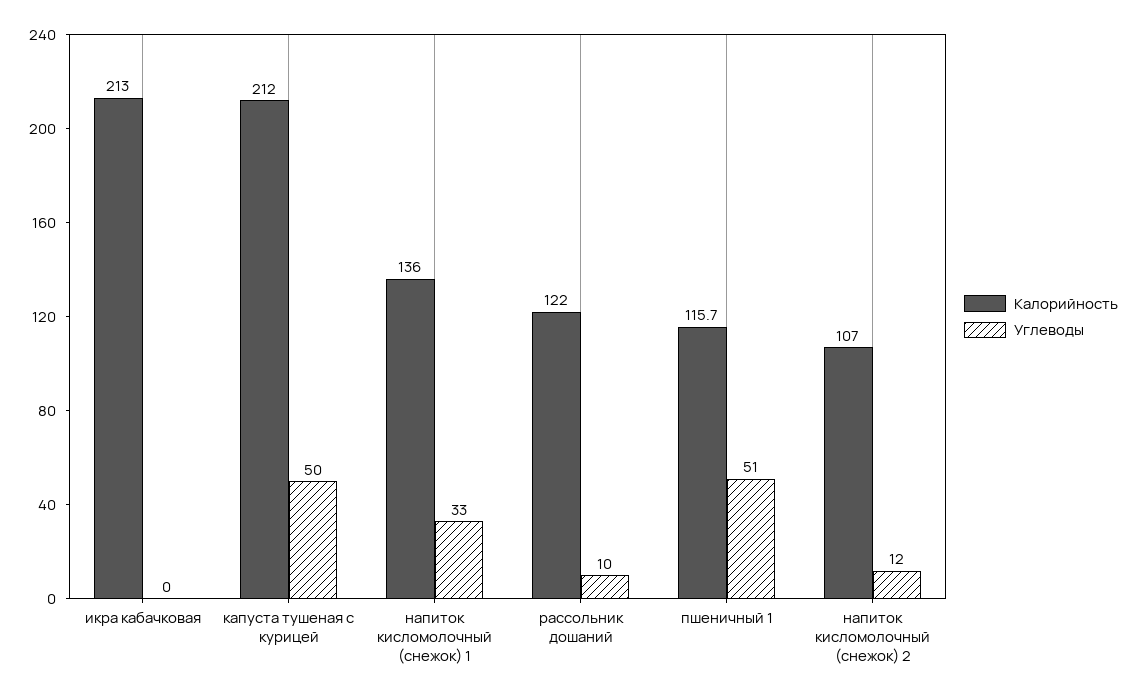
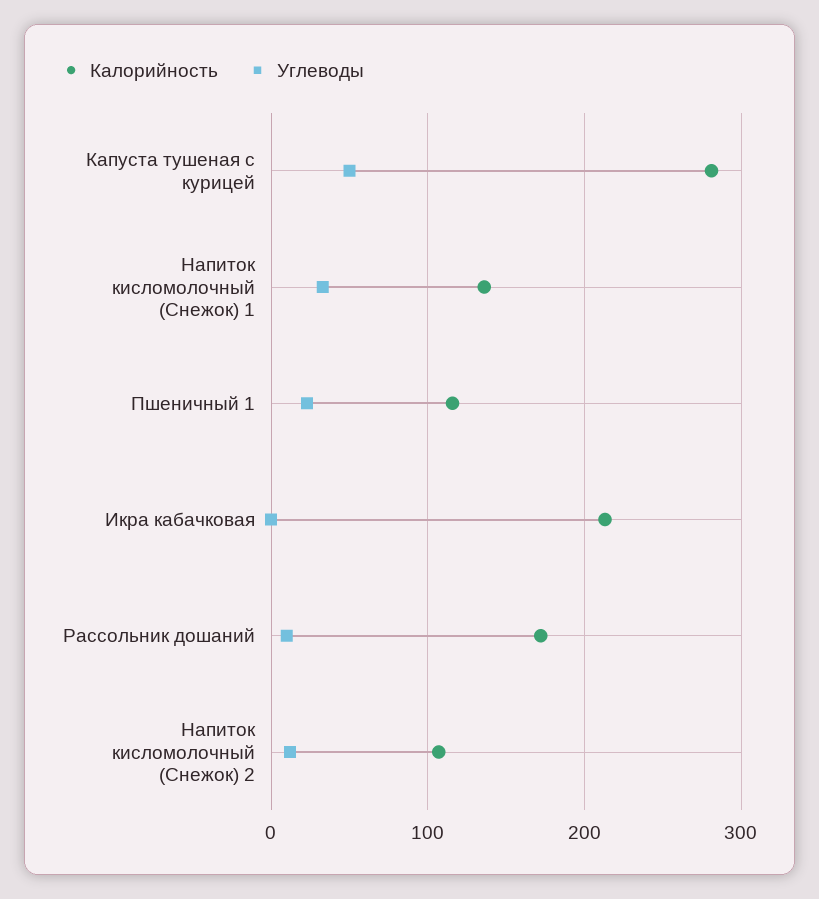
Калорийность, капуста тушеная с курицей: 212 -> 280
Калорийность, рассольник дошаний: 122 -> 170
Углеводы, пшеничный 1: 51 -> 20

